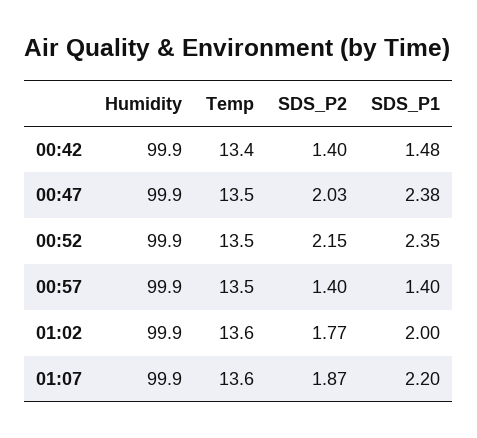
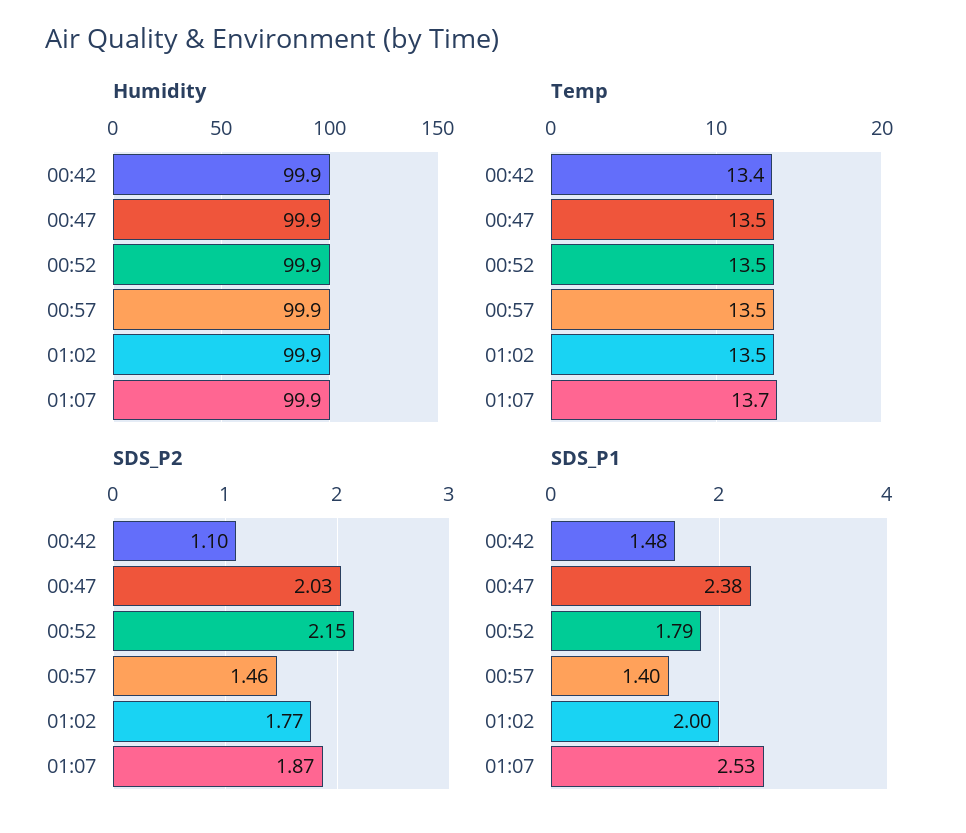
SDS_P2, 00:42: 1.4 -> 1.1
SDS_P1, 00:52: 2.35 -> 1.79
SDS_P2, 00:57: 1.4 -> 1.46
Temp, 01:02: 13.6 -> 13.5
Temp, 01:07: 13.6 -> 13.7
SDS_P1, 01:07: 2.2 -> 2.53

